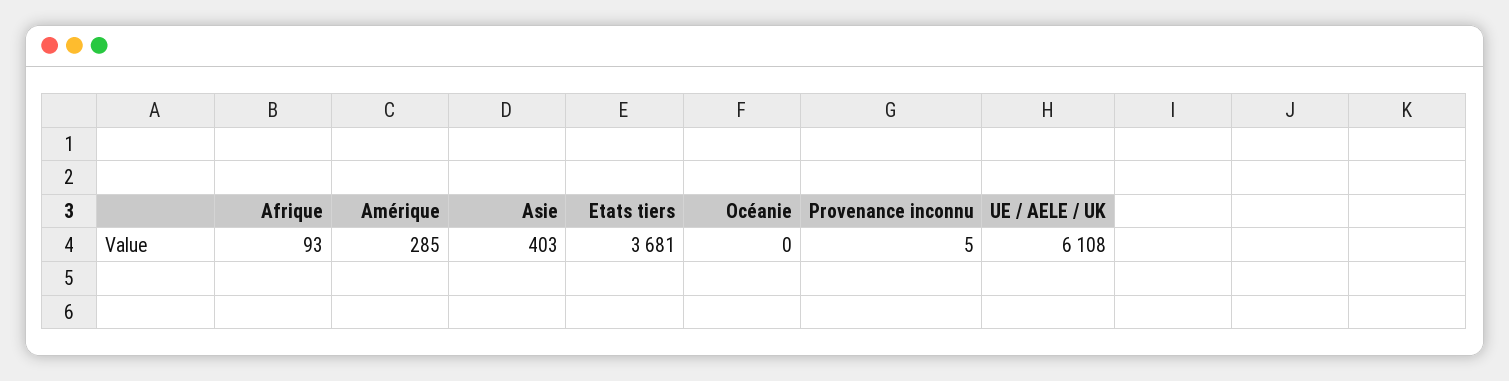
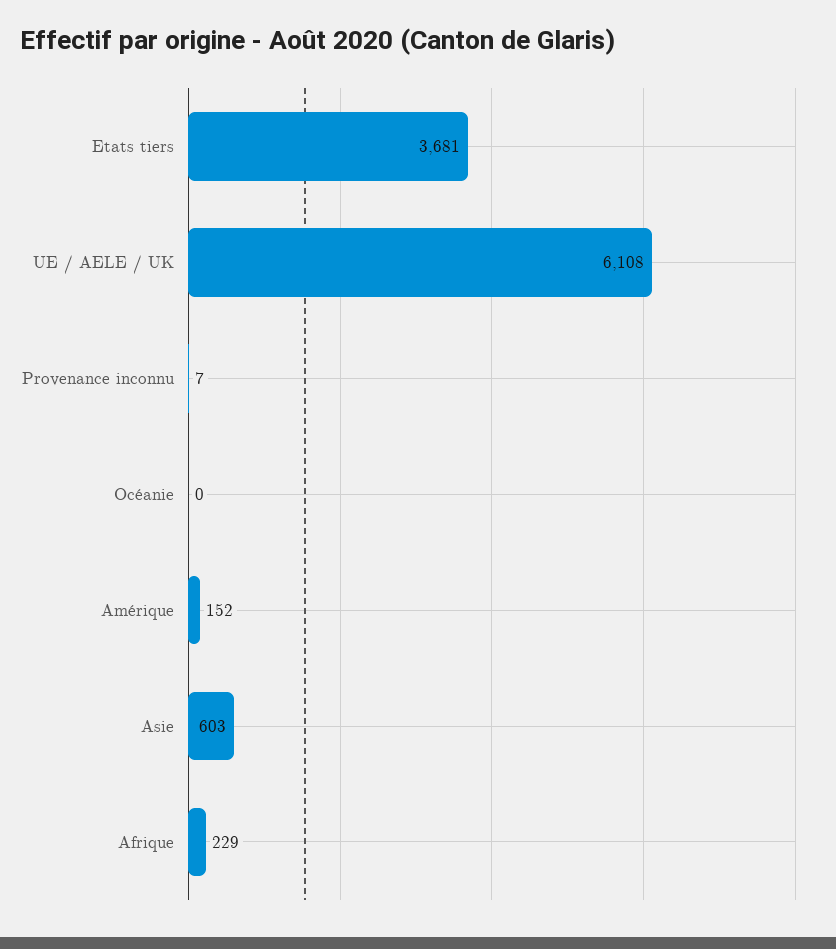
Afrique: 93 -> 229
Amérique: 285 -> 152
Asie: 403 -> 603
Provenance inconnu: 5 -> 7

